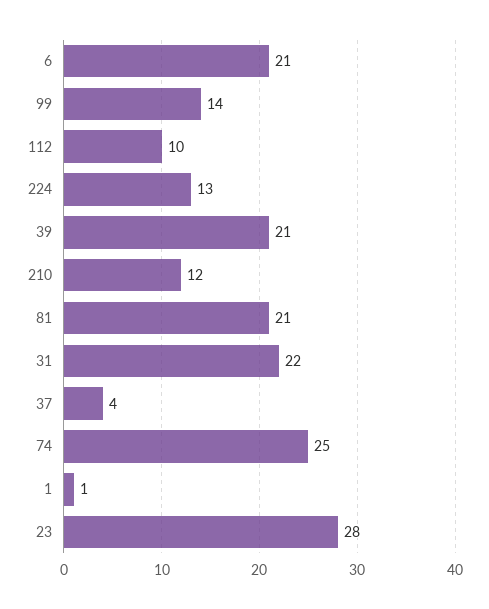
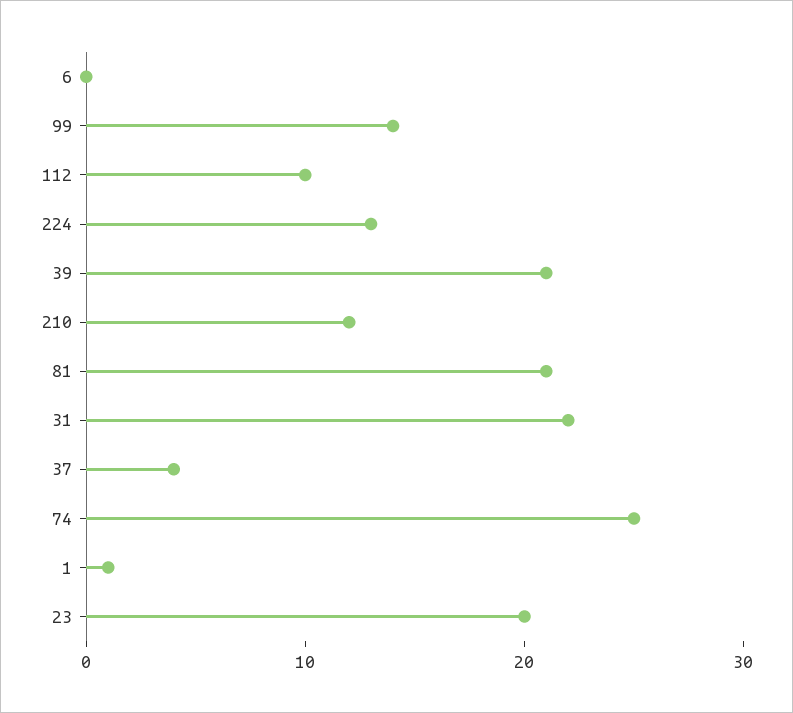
6: 21 -> 0
23: 28 -> 20

